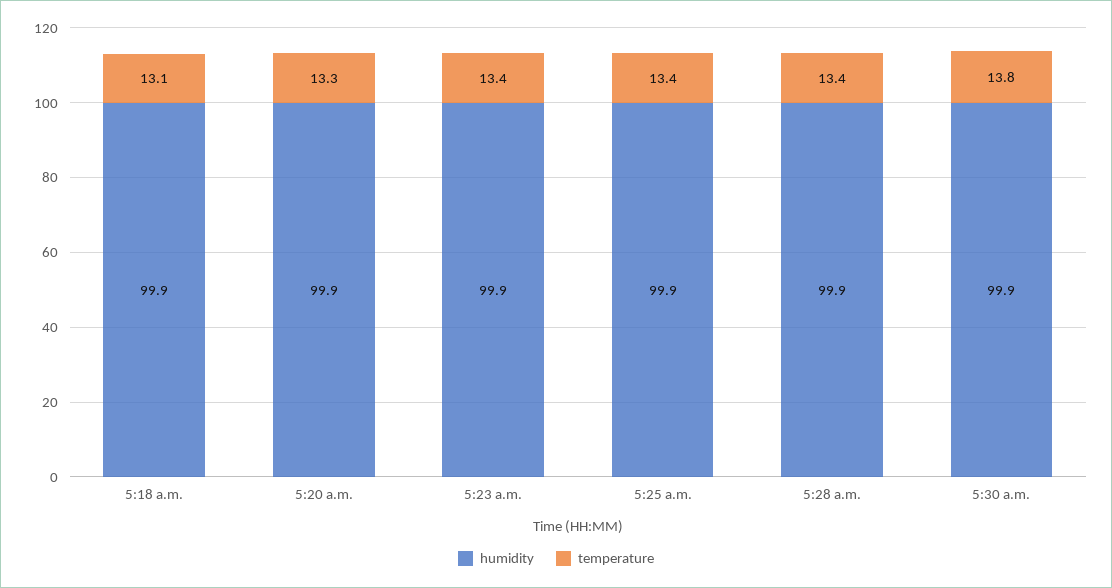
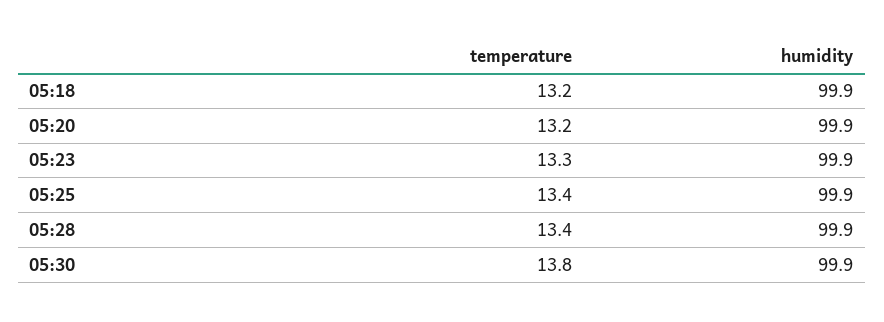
temperature, 5:18 a.m.: 13.1 -> 13.2
temperature, 5:20 a.m.: 13.3 -> 13.2
temperature, 5:23 a.m.: 13.4 -> 13.3

